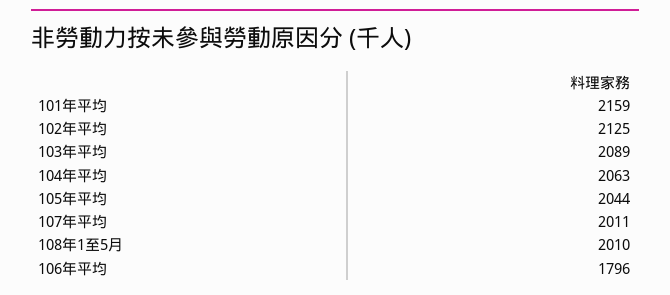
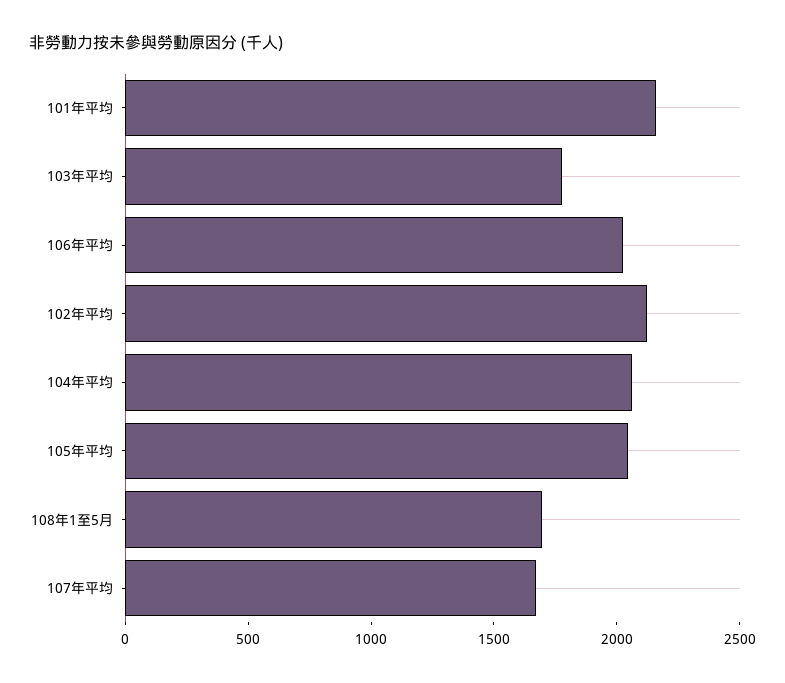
103年平均: 2089 -> 1800
107年平均: 2011 -> 1700
108年1至5月: 2010 -> 1700
106年平均: 1796 -> 2000

